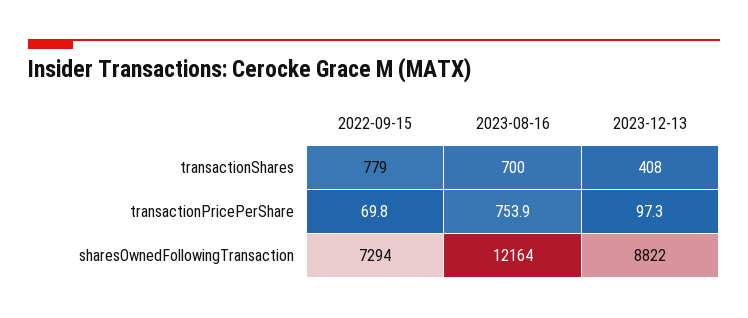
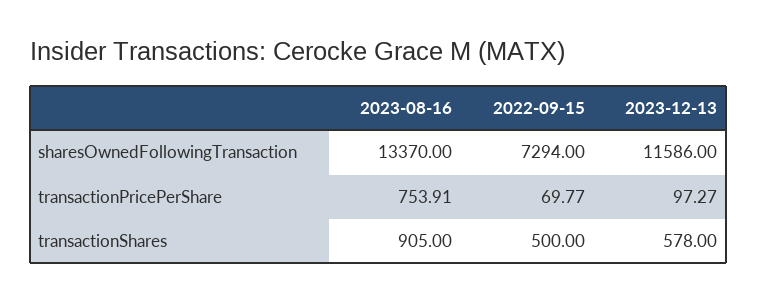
2022-09-15, transactionShares: 779 -> 500
2023-08-16, transactionShares: 700 -> 905
2023-12-13, transactionShares: 408 -> 578
2023-08-16, sharesOwnedFollowingTransaction: 12164 -> 13370
2023-12-13, sharesOwnedFollowingTransaction: 8822 -> 11586

